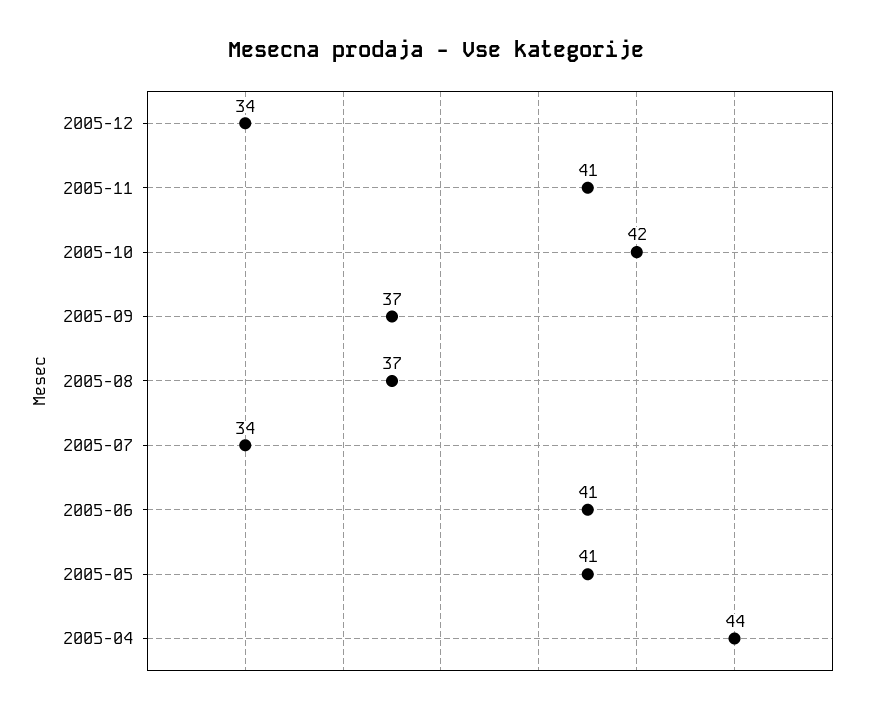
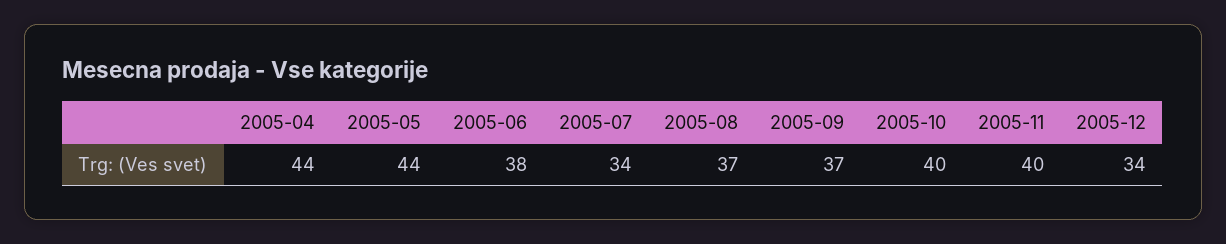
2005-11: 41 -> 40
2005-10: 42 -> 40
2005-06: 41 -> 38
2005-05: 41 -> 44

